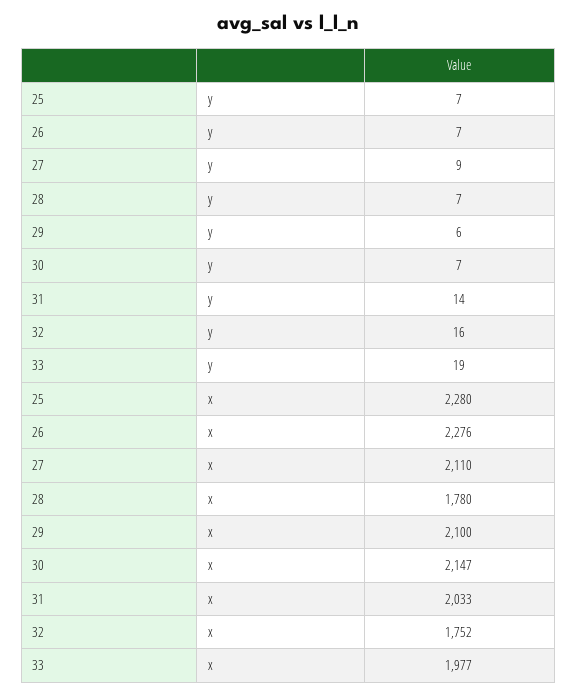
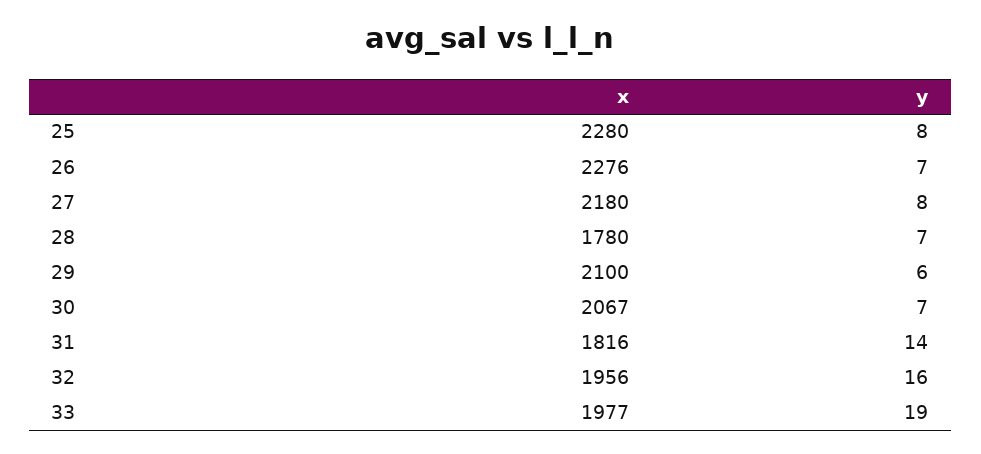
25, y: 7 -> 8
27, y: 9 -> 8
27, x: 2110 -> 2180
30, x: 2147 -> 2067
31, x: 2033 -> 1816
32, x: 1752 -> 1956

